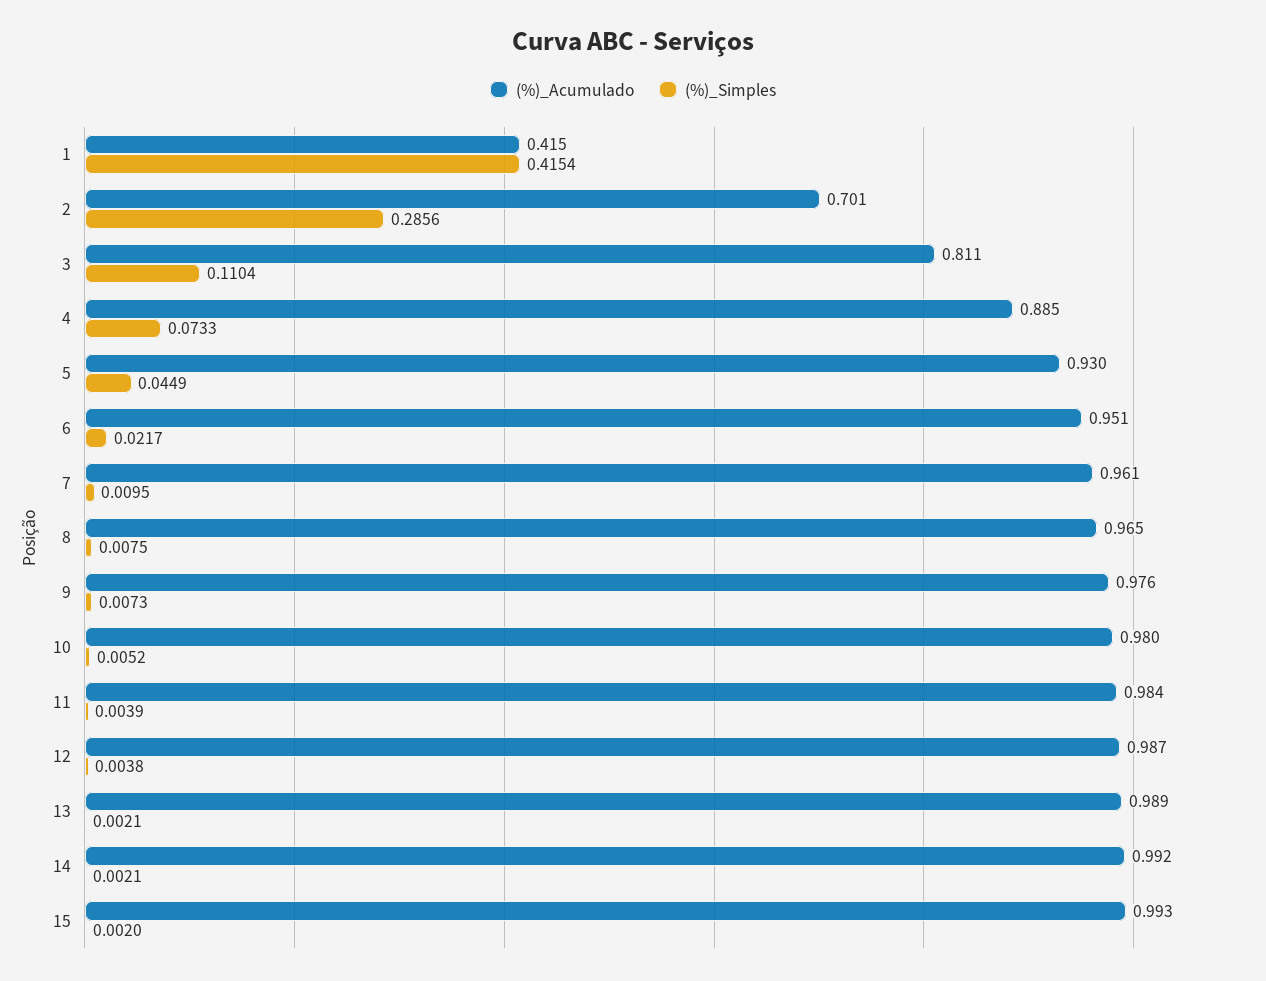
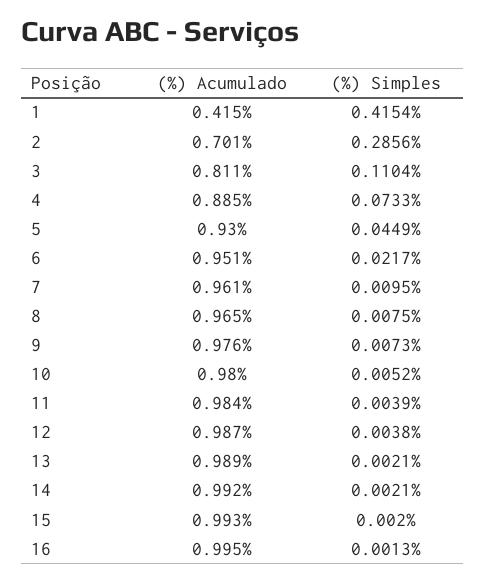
(%)_Acumulado, 16: none -> 0.995
(%)_Simples, 16: none -> 0.0013

